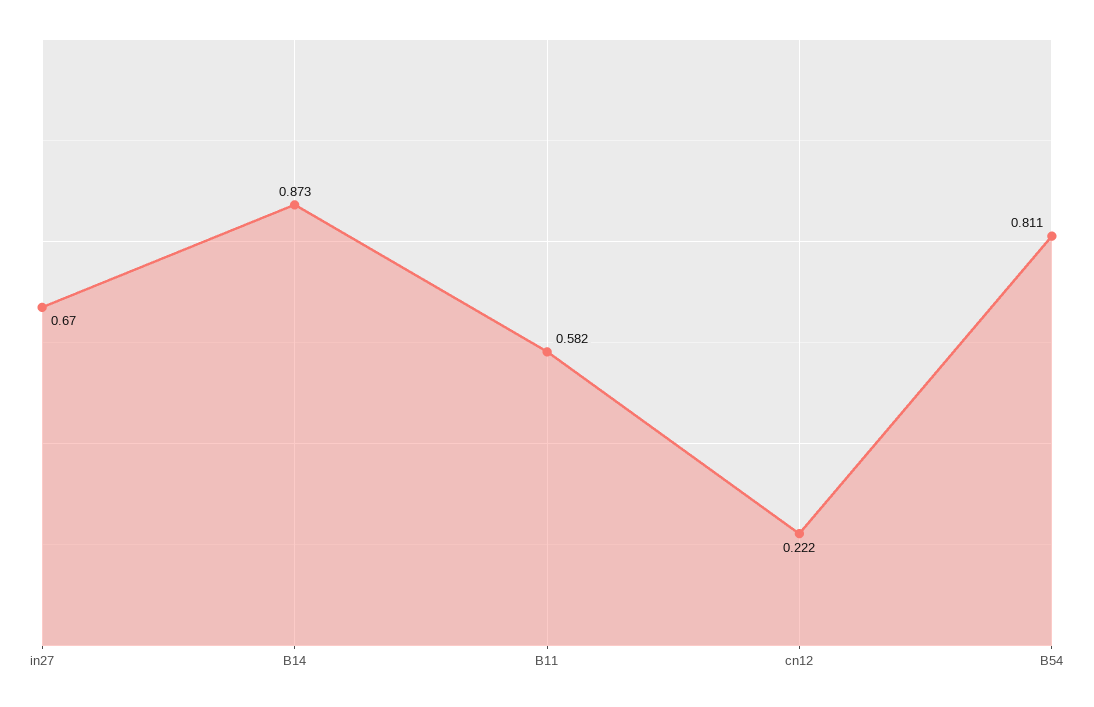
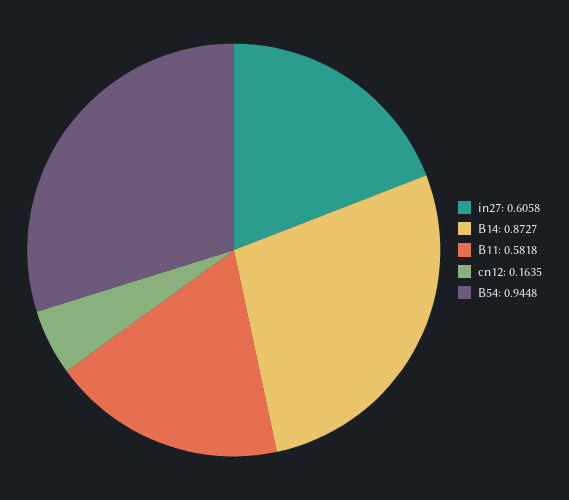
in27: 0.67 -> 0.6058
cn12: 0.222 -> 0.1635
B54: 0.811 -> 0.9448

